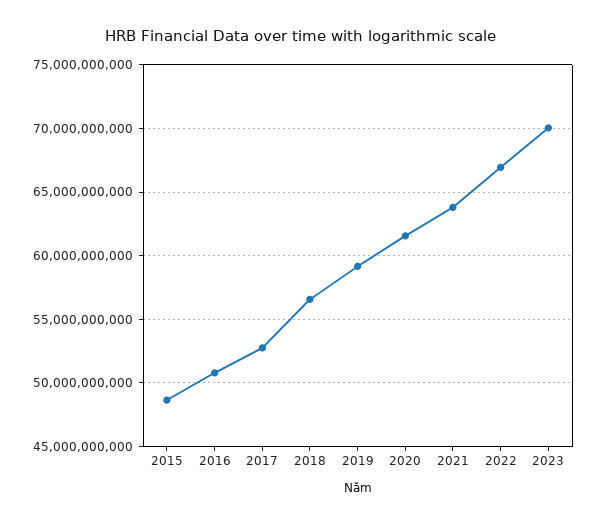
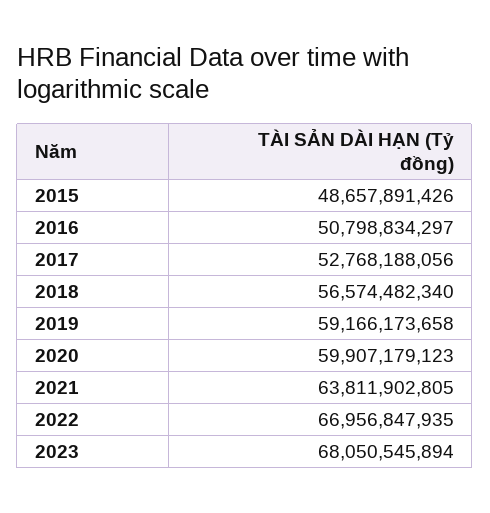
2020: 61500000000 -> 59907179123
2023: 70000000000 -> 68050545894

